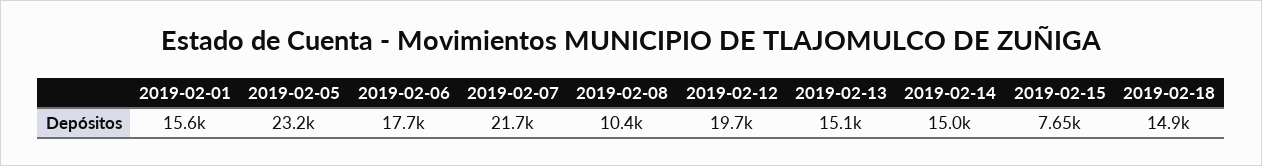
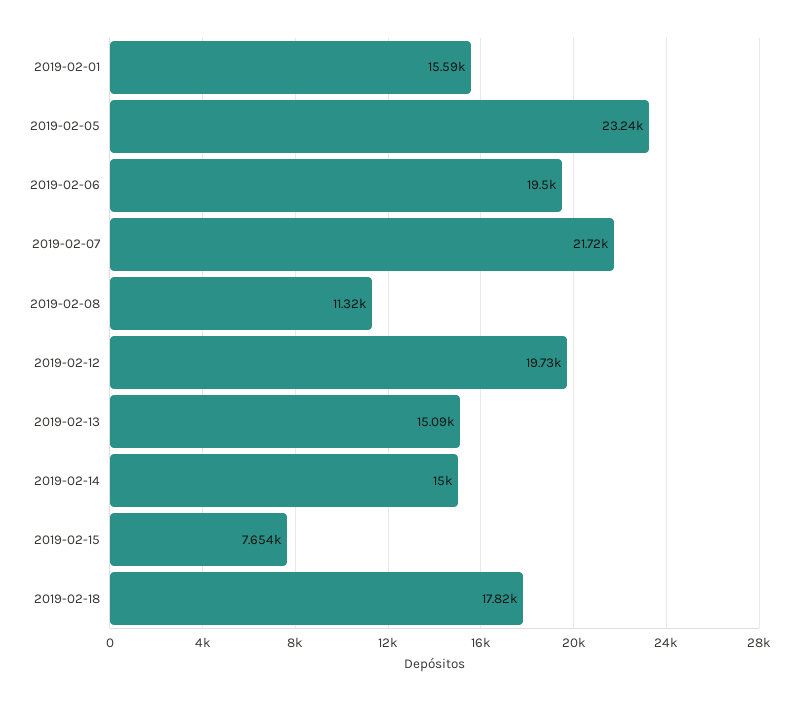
2019-02-06: 17700 -> 19500
2019-02-08: 10400 -> 11320
2019-02-18: 14900 -> 17820

